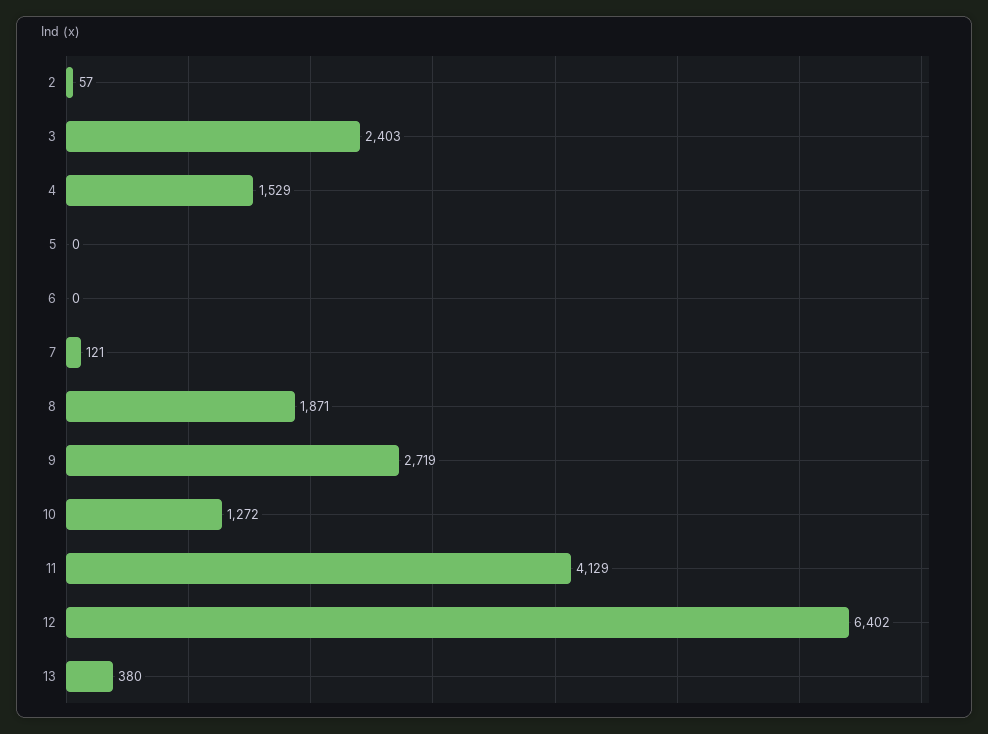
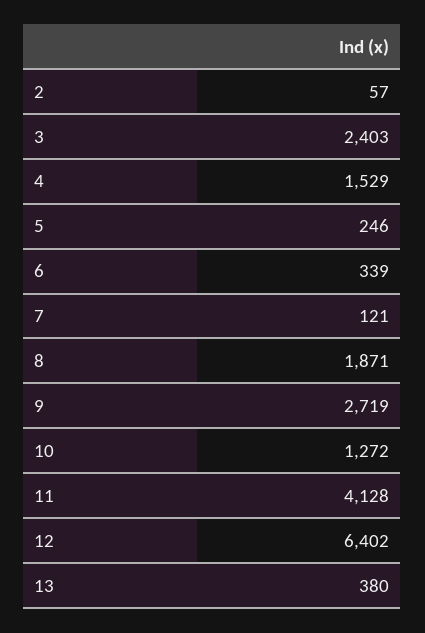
5: 0 -> 246
6: 0 -> 339
11: 4129 -> 4128

